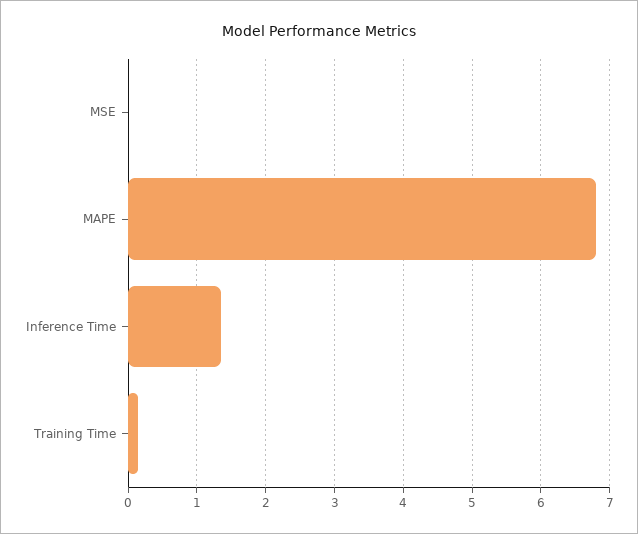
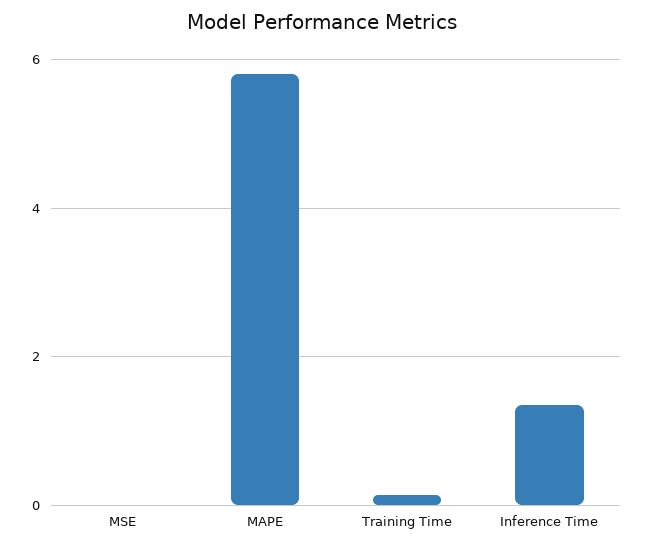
MAPE: 6.8 -> 5.8

